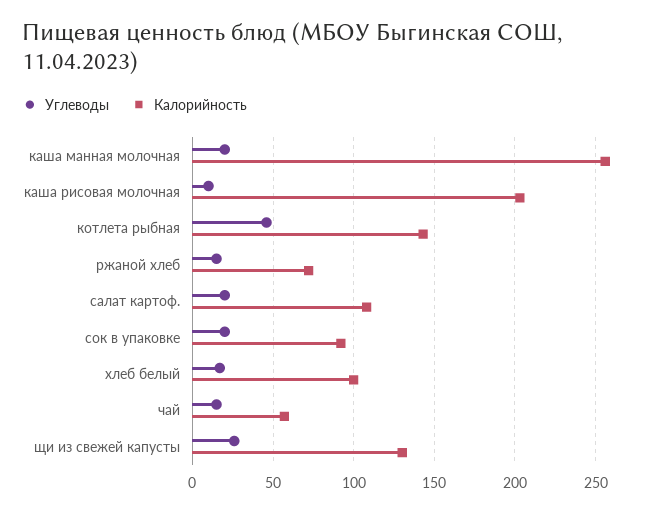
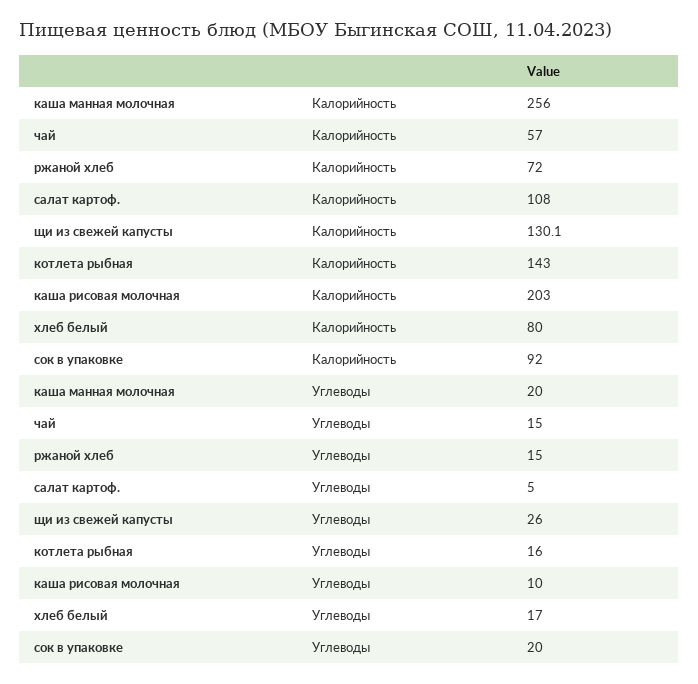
Углеводы, котлета рыбная: 45 -> 16
Углеводы, салат картоф.: 20 -> 5
Калорийность, хлеб белый: 100 -> 80

